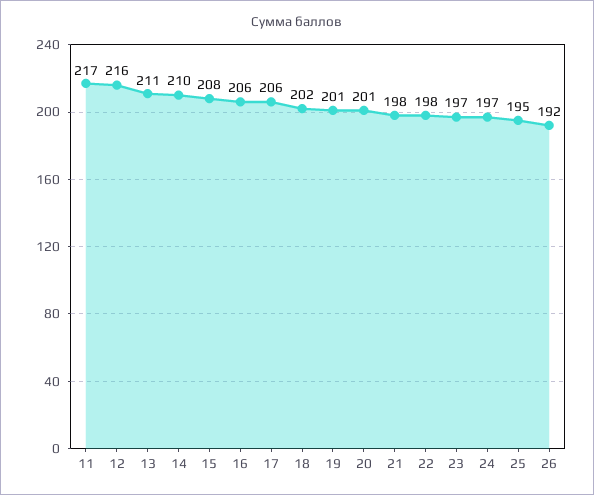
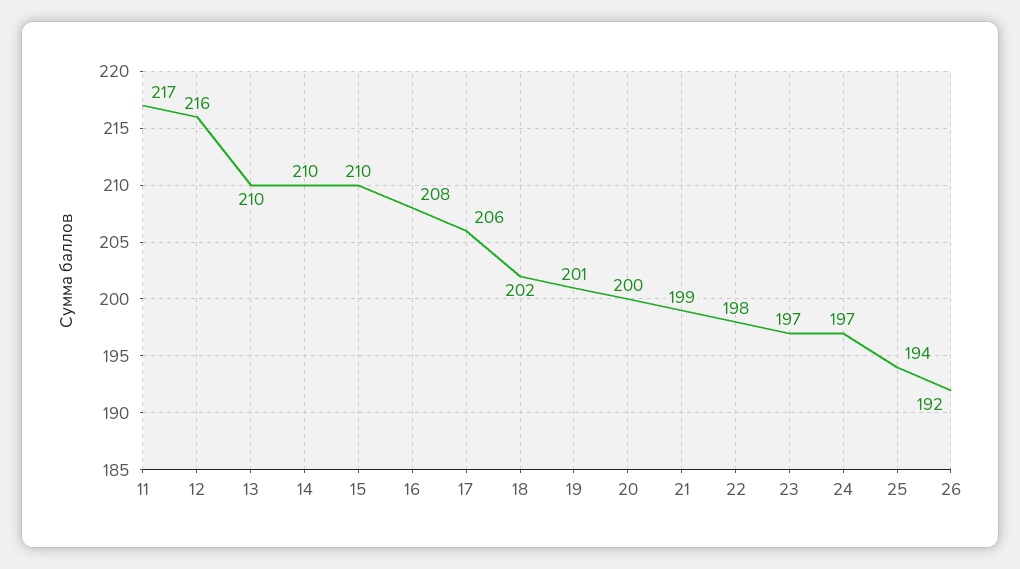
13: 211 -> 210
15: 208 -> 210
16: 206 -> 208
20: 201 -> 200
21: 198 -> 199
25: 195 -> 194

